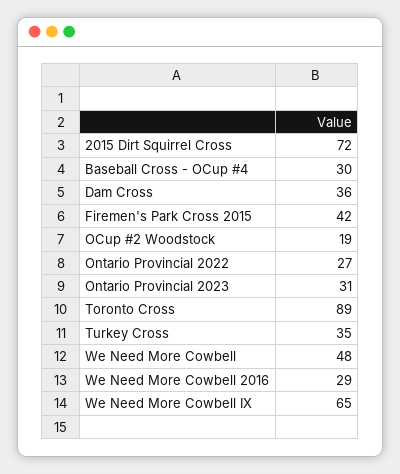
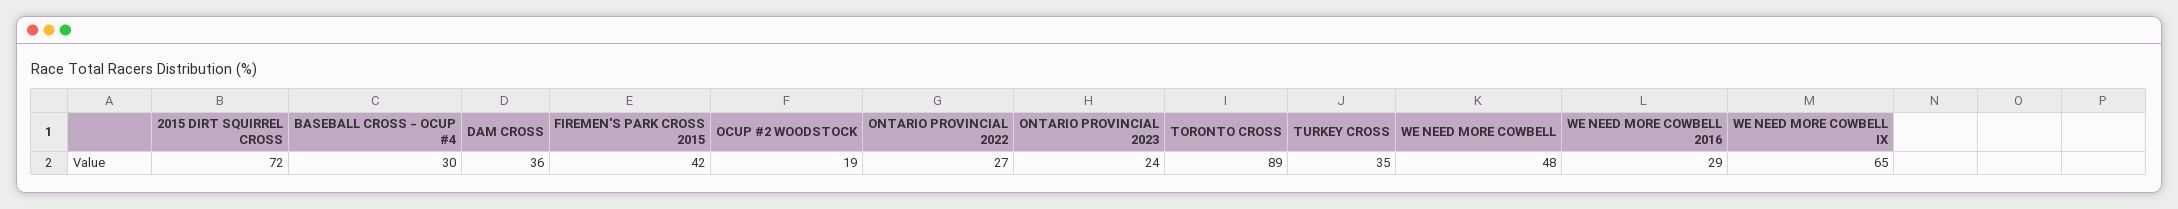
Ontario Provincial 2023: 31 -> 24

